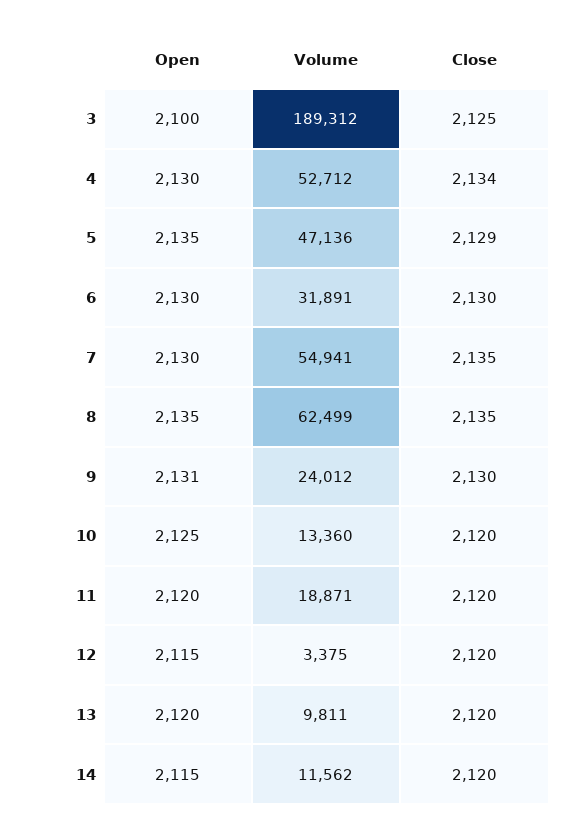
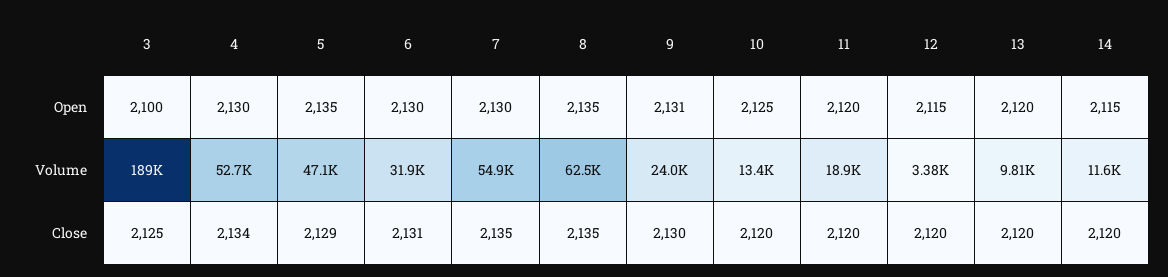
Close, 6: 2130 -> 2131

